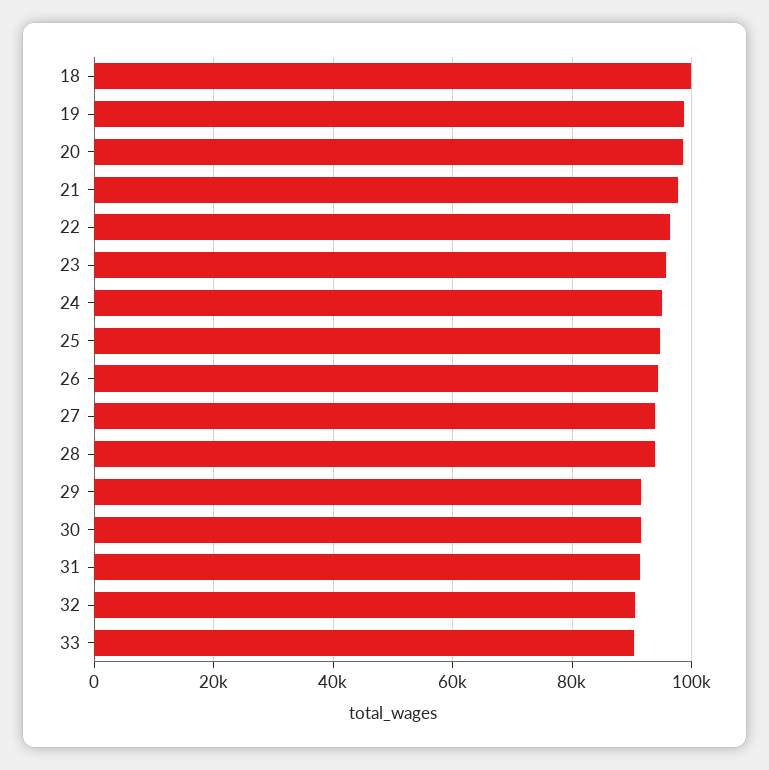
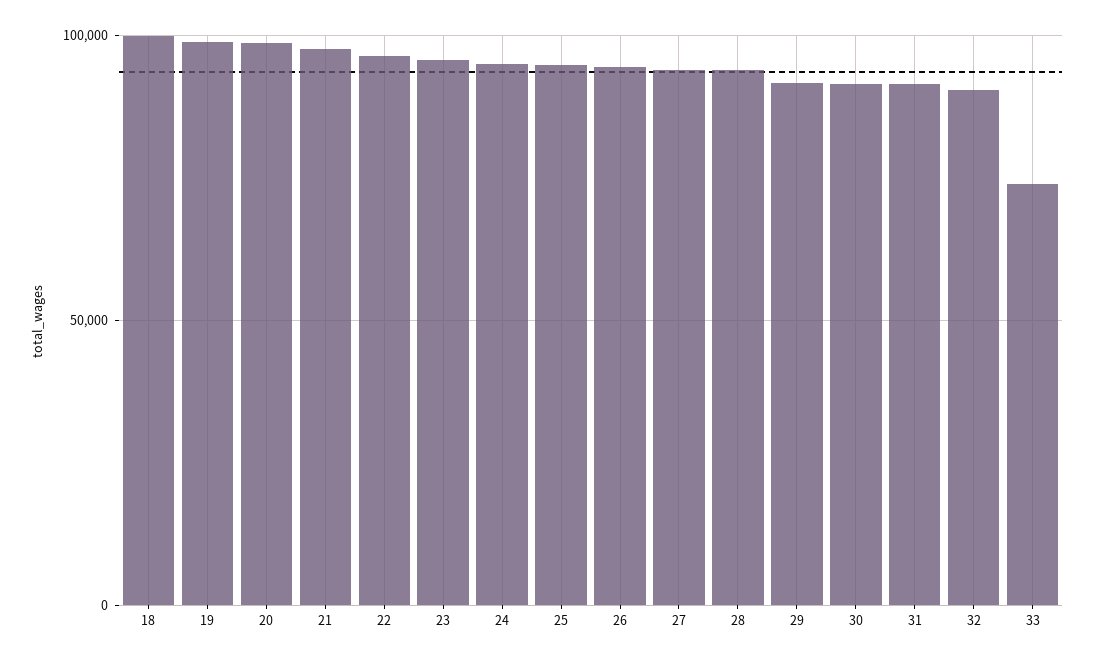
33: 90000 -> 75000

